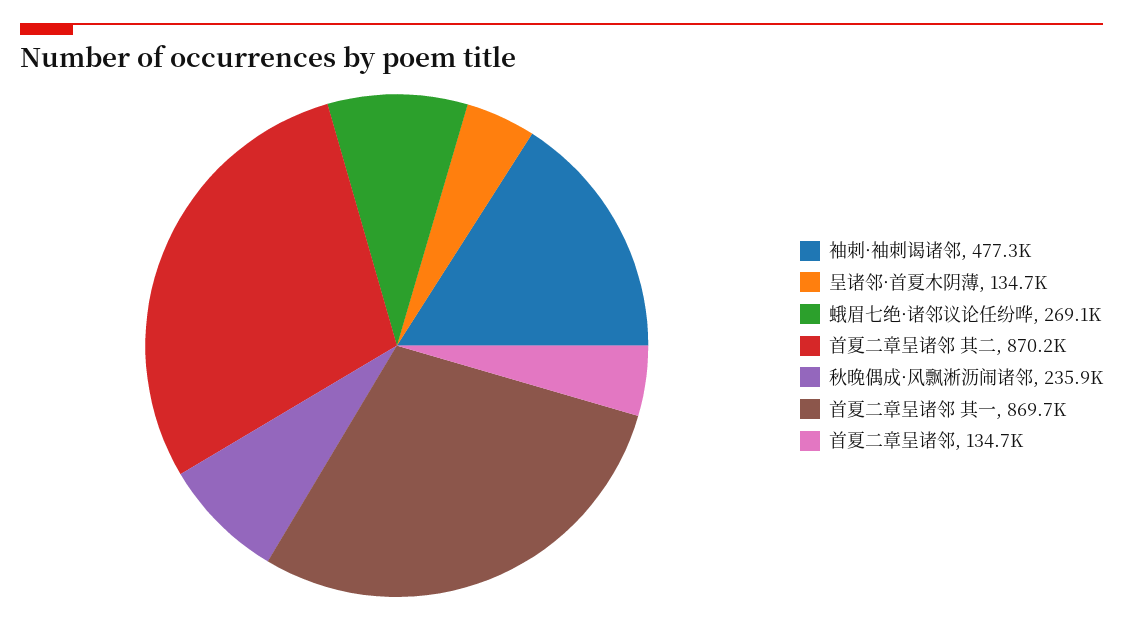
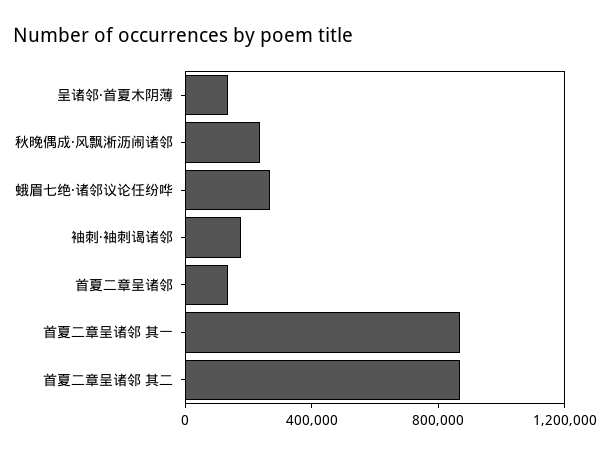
袖刺·袖刺谒诸邻: 477300 -> 200000

